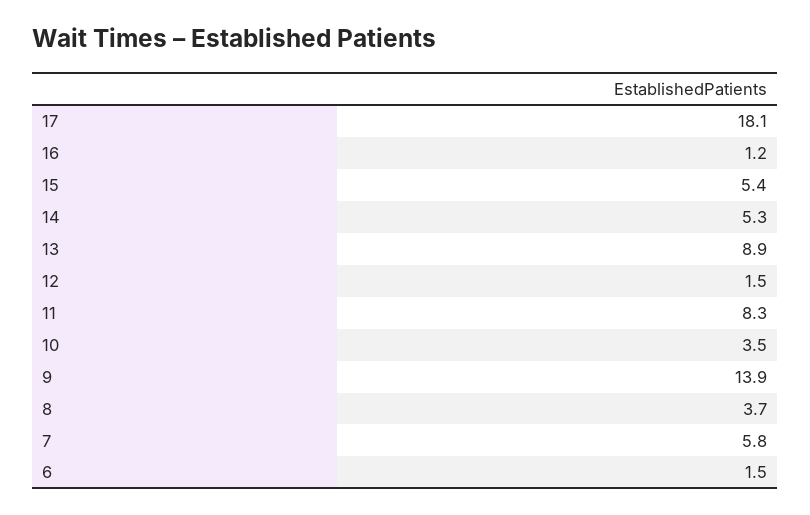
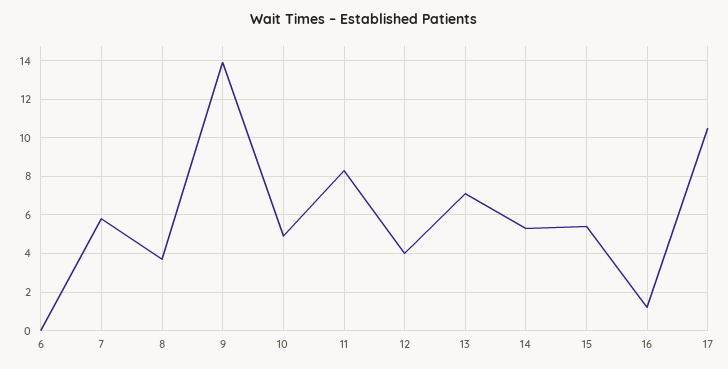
17: 18.1 -> 10.5
13: 8.9 -> 7
12: 1.5 -> 4
10: 3.5 -> 5
6: 1.5 -> 0

